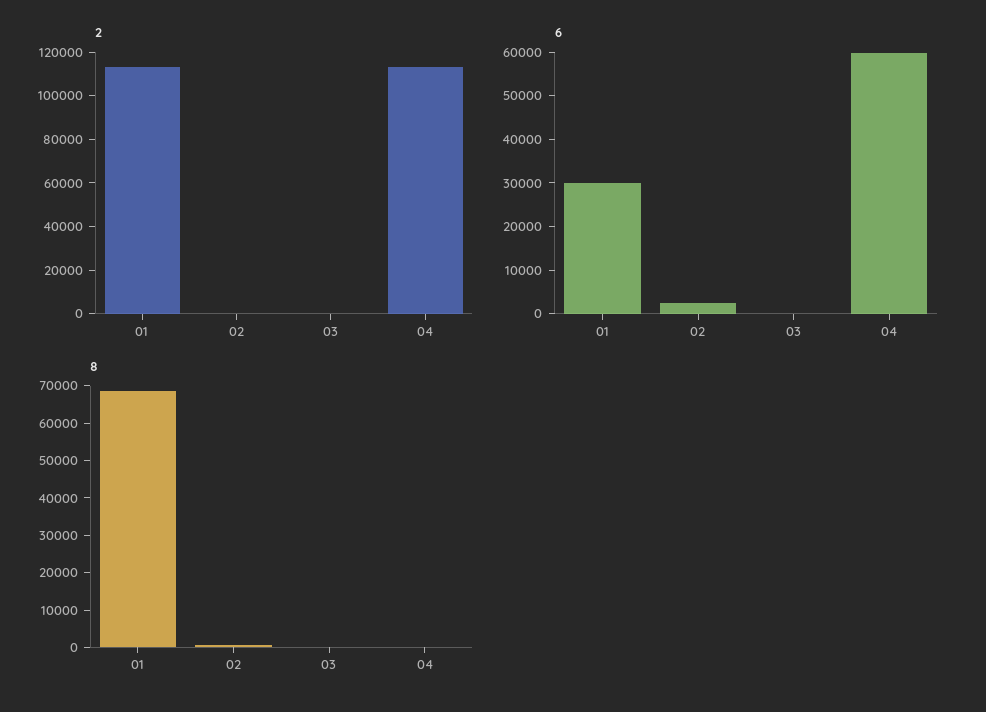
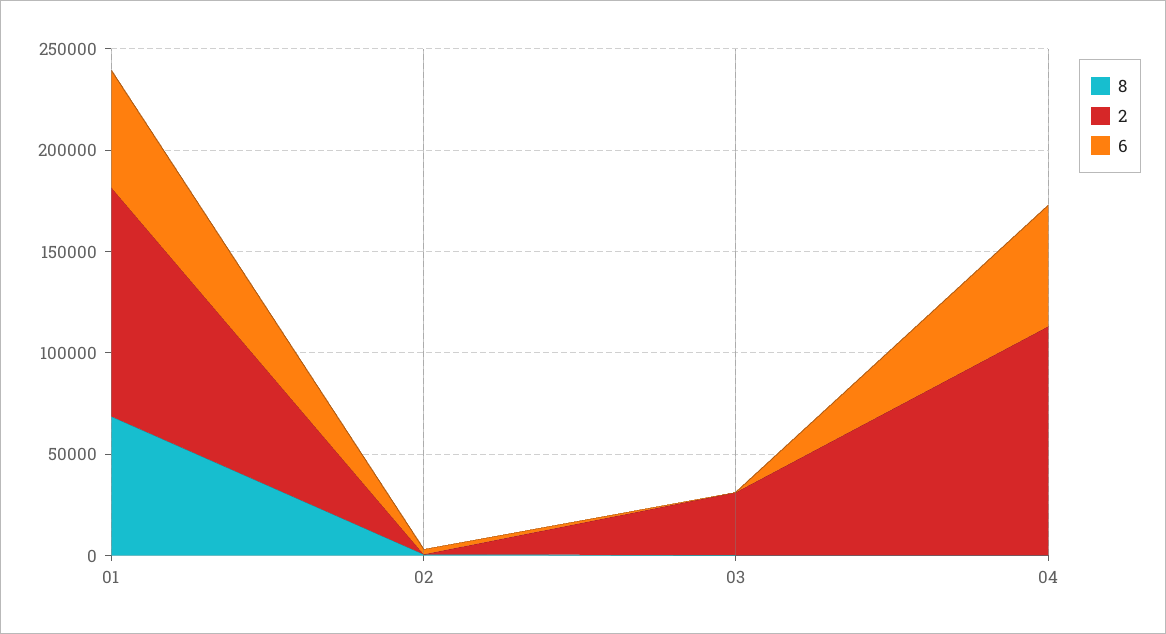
2, 03: 0 -> 30000
6, 01: 30000 -> 60000

